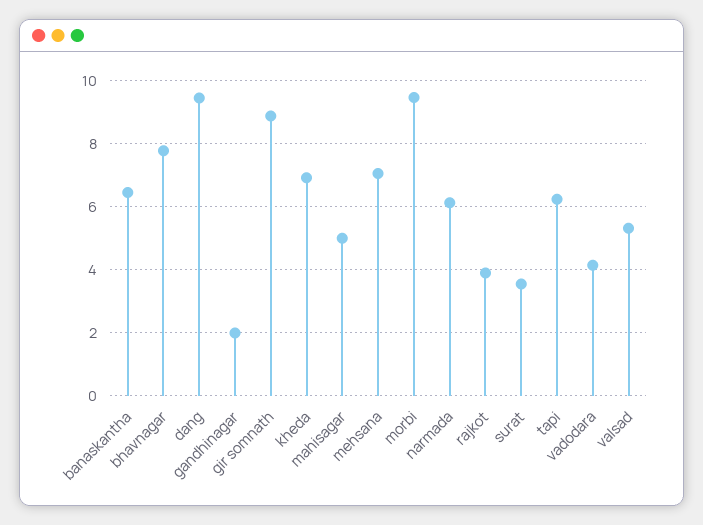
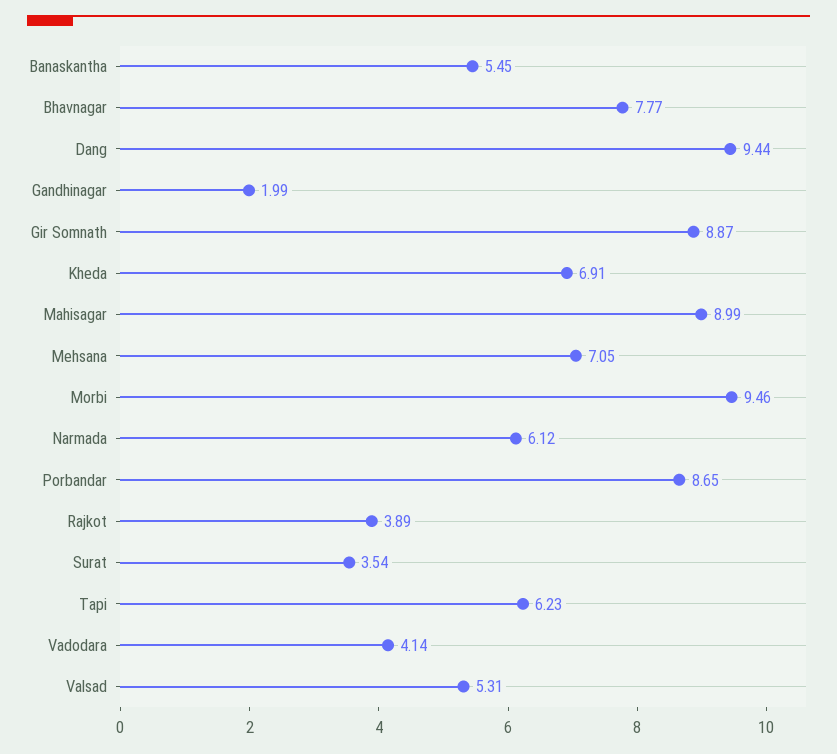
banaskantha: 6.4 -> 5.45
mahisagar: 5 -> 8.99
Porbandar: none -> 8.65

